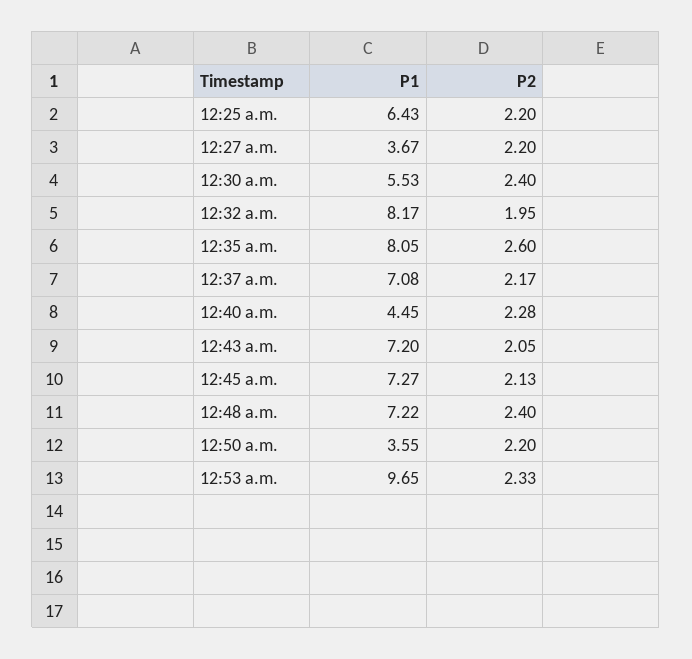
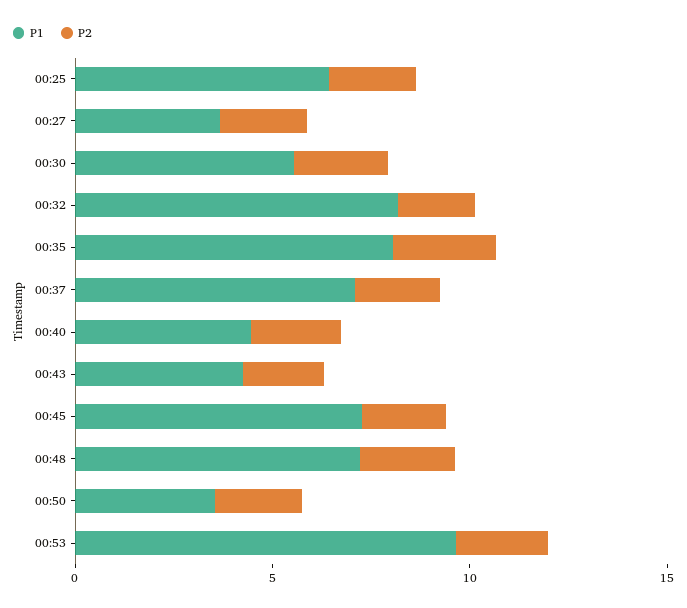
P1, 12:43 a.m.: 7.2 -> 4

